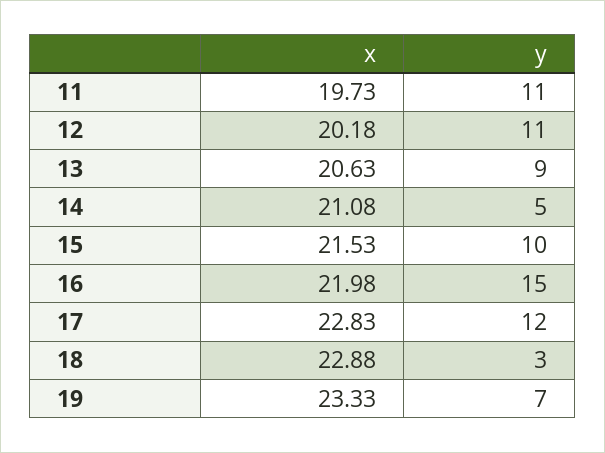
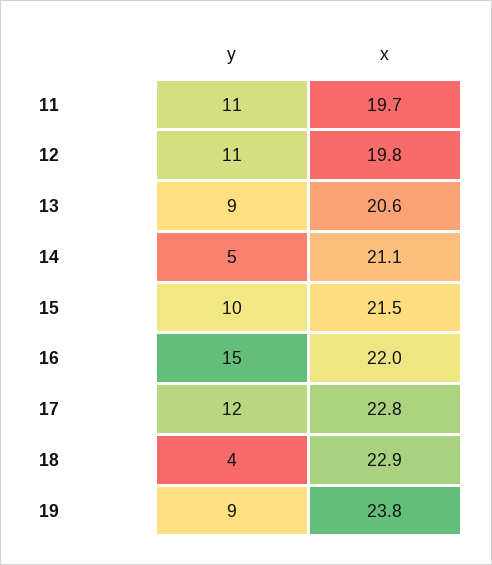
x, 12: 20.18 -> 19.8
y, 18: 3 -> 4
x, 19: 23.33 -> 23.8
y, 19: 7 -> 9

